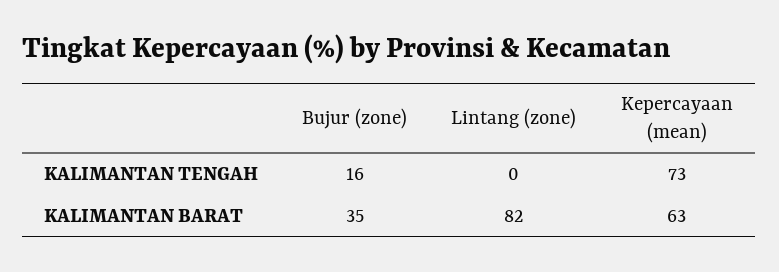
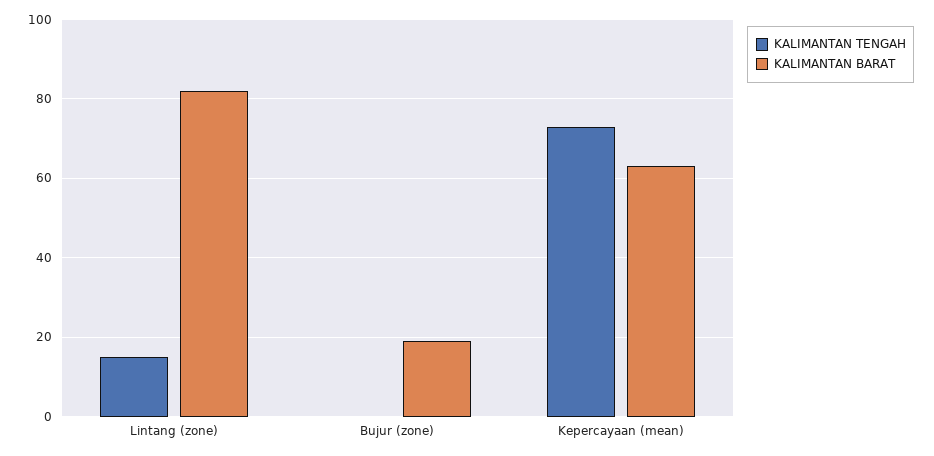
KALIMANTAN TENGAH, Bujur (zone): 16 -> 0
KALIMANTAN TENGAH, Lintang (zone): 0 -> 15
KALIMANTAN BARAT, Bujur (zone): 35 -> 20

